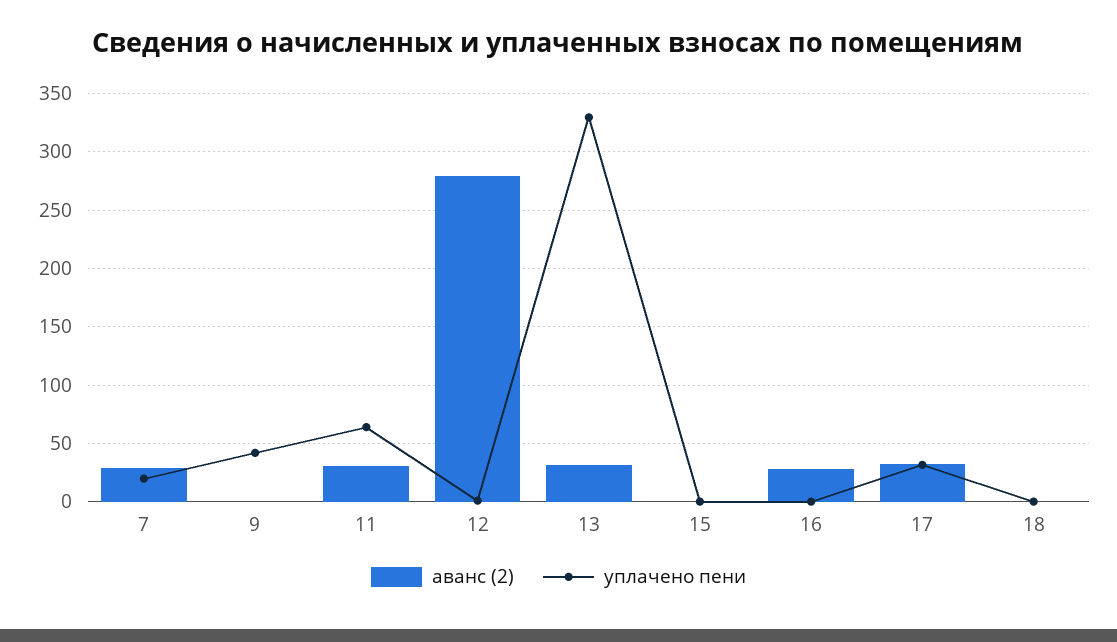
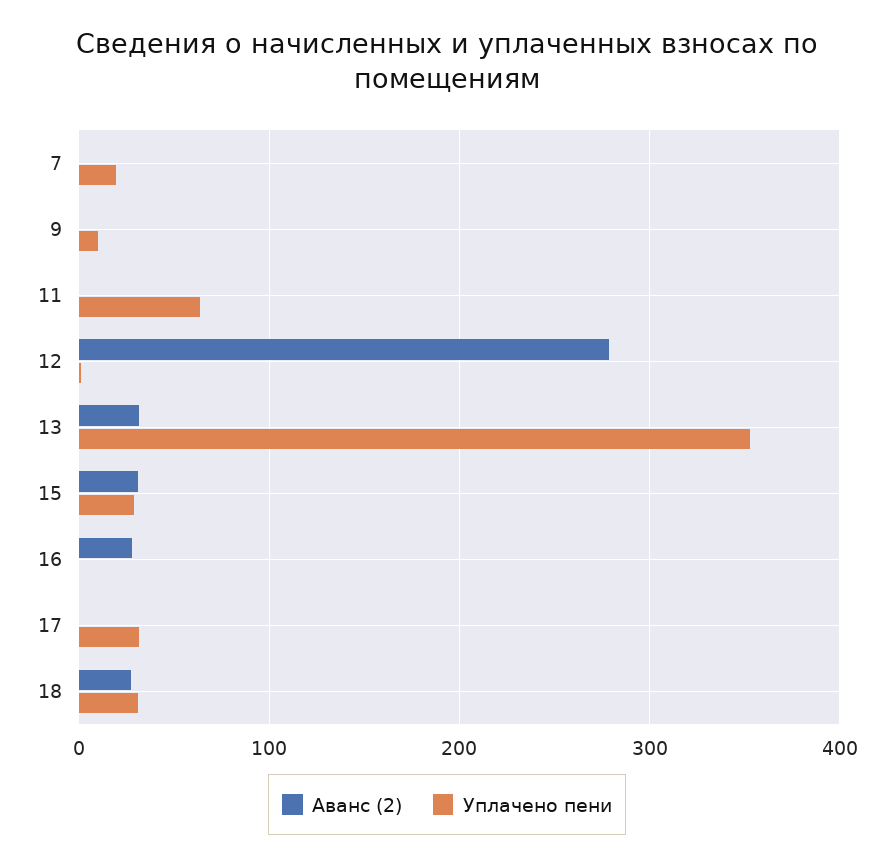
аванс (2), 7: 30 -> 0
уплачено пени, 9: 40 -> 10
аванс (2), 11: 30 -> 0
уплачено пени, 13: 330 -> 350
аванс (2), 15: 0 -> 30
уплачено пени, 15: 0 -> 30
аванс (2), 17: 30 -> 0
аванс (2), 18: 0 -> 30
уплачено пени, 18: 0 -> 30

